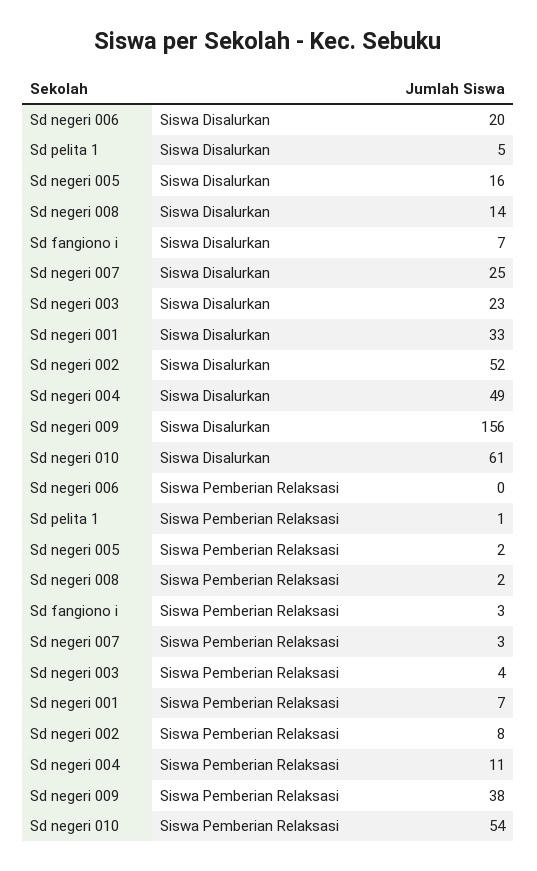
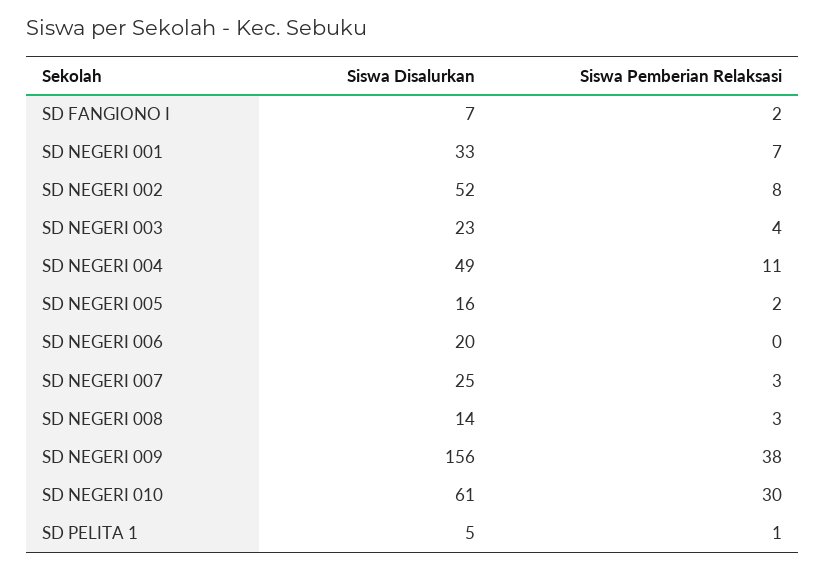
Sd negeri 008, Siswa Pemberian Relaksasi: 2 -> 3
Sd fangiono i, Siswa Pemberian Relaksasi: 3 -> 2
Sd negeri 010, Siswa Pemberian Relaksasi: 54 -> 30

